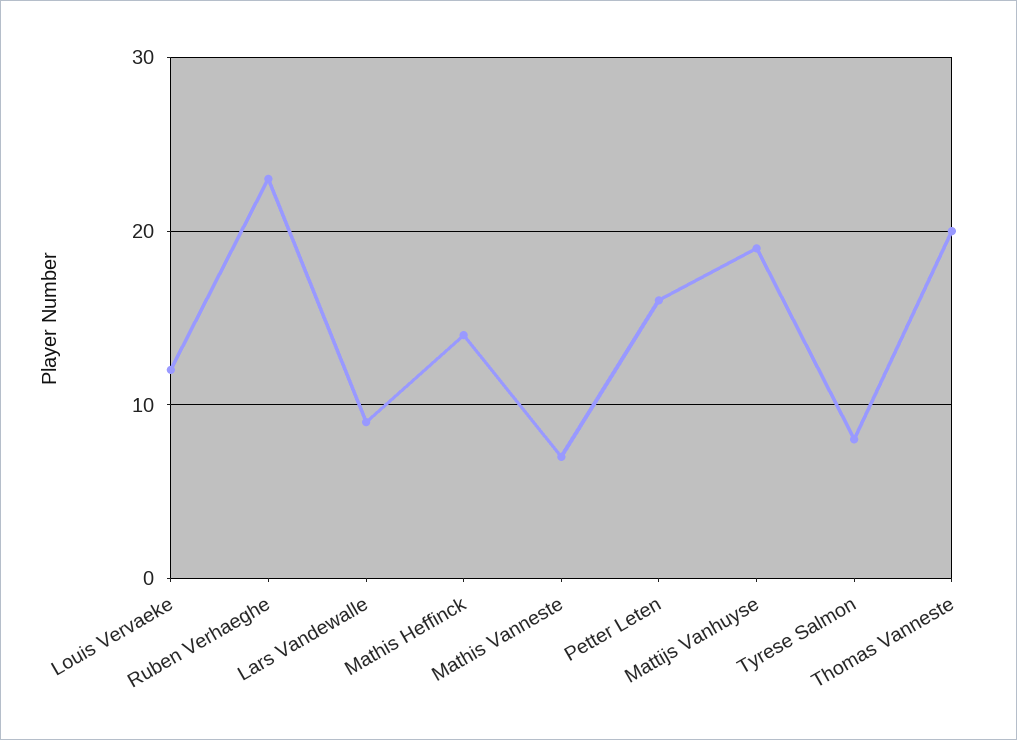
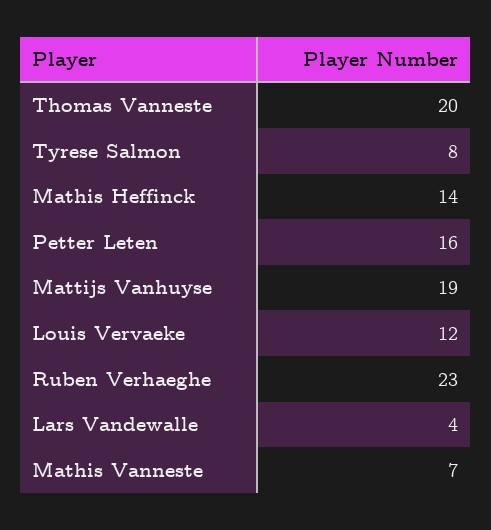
Lars Vandewalle: 9 -> 4

